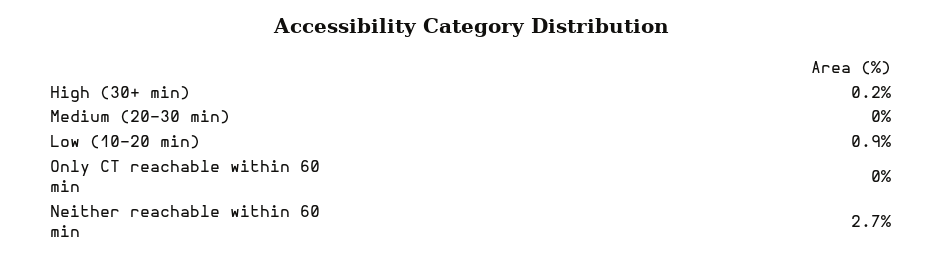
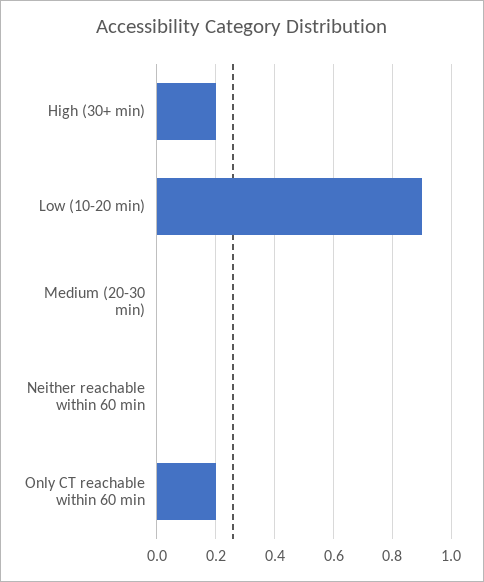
Only CT reachable within 60 min: 0 -> 0.2
Neither reachable within 60 min: 2.7 -> 0

